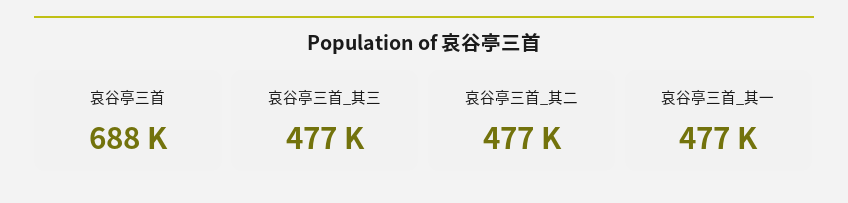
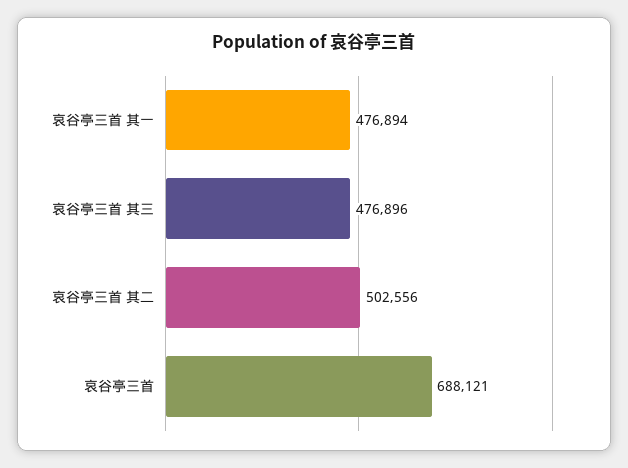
哀谷亭三首_其二: 477000 -> 502556

